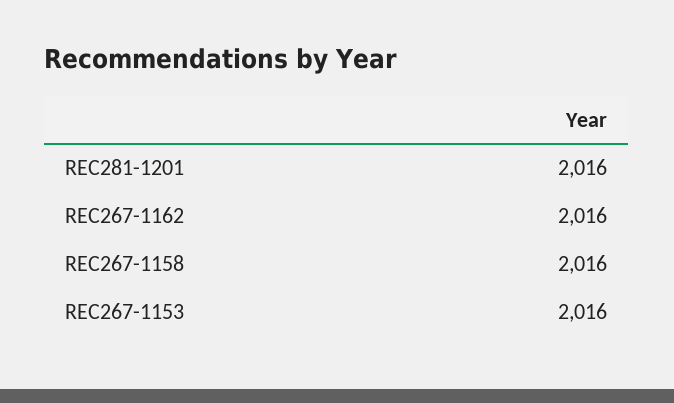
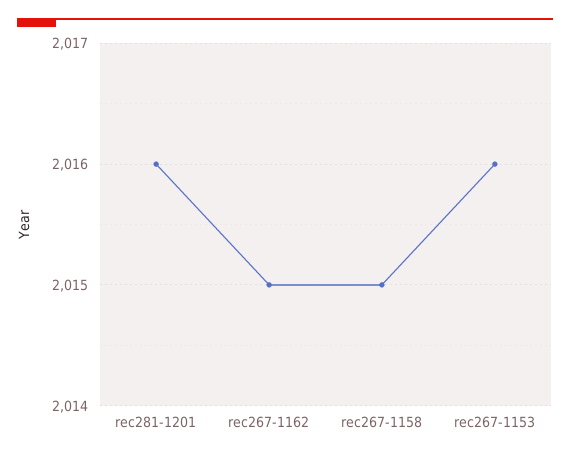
REC267-1162: 2016 -> 2015
REC267-1158: 2016 -> 2015

